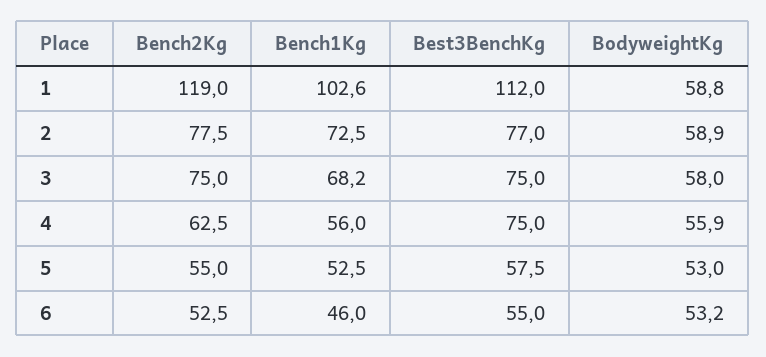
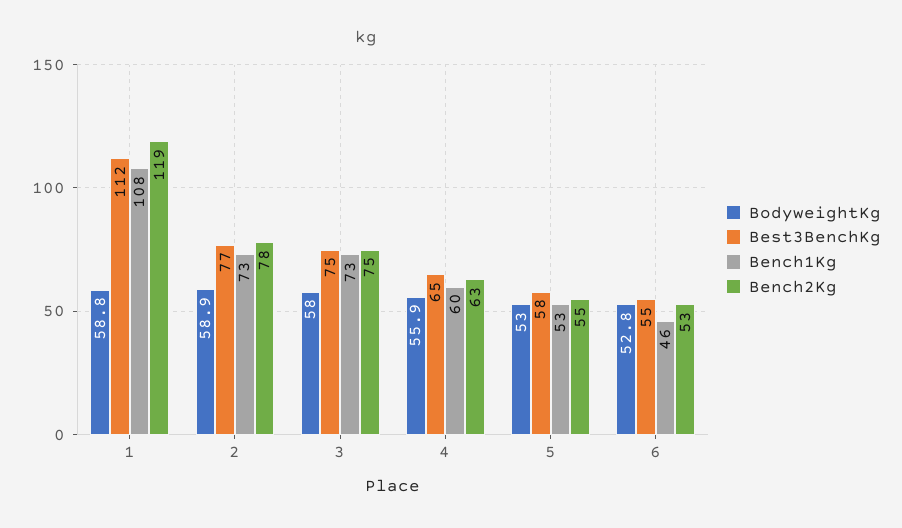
Bench1Kg, 1: 102.6 -> 108
Bench1Kg, 3: 68.2 -> 73
Bench1Kg, 4: 56 -> 60
Best3BenchKg, 4: 75 -> 65
BodyweightKg, 6: 53.2 -> 52.8

